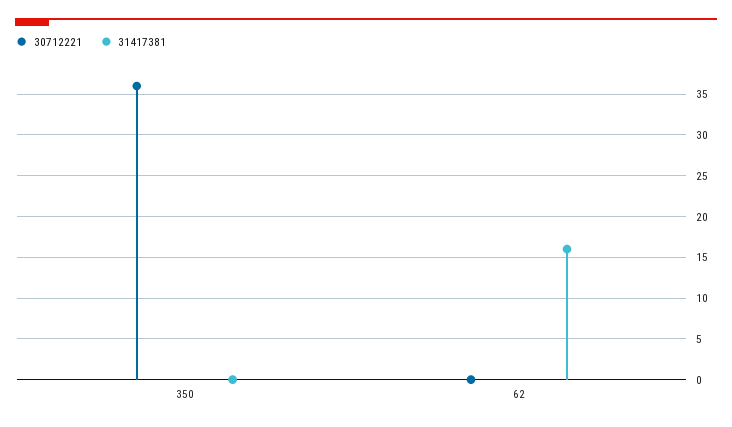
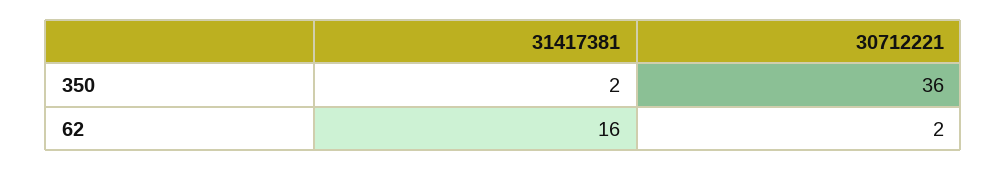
31417381, 350: 0 -> 2
30712221, 62: 0 -> 2

